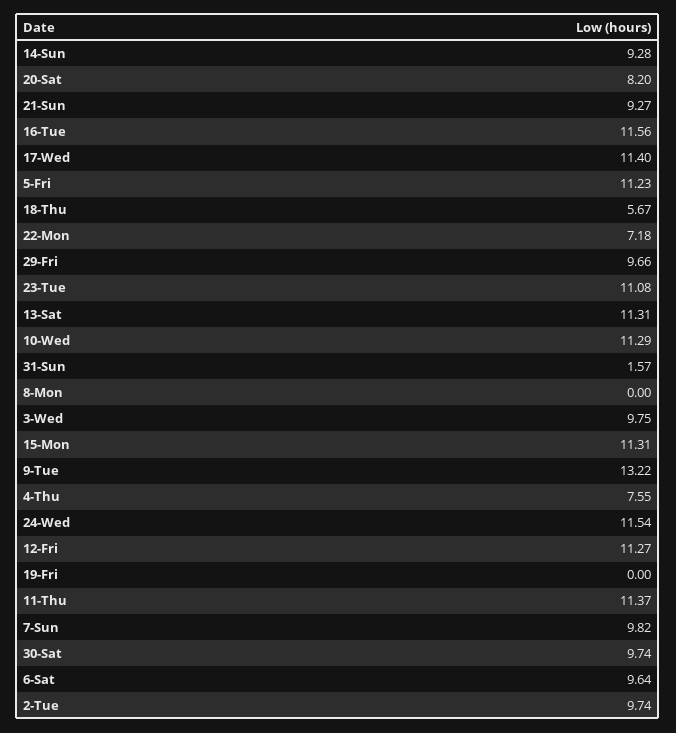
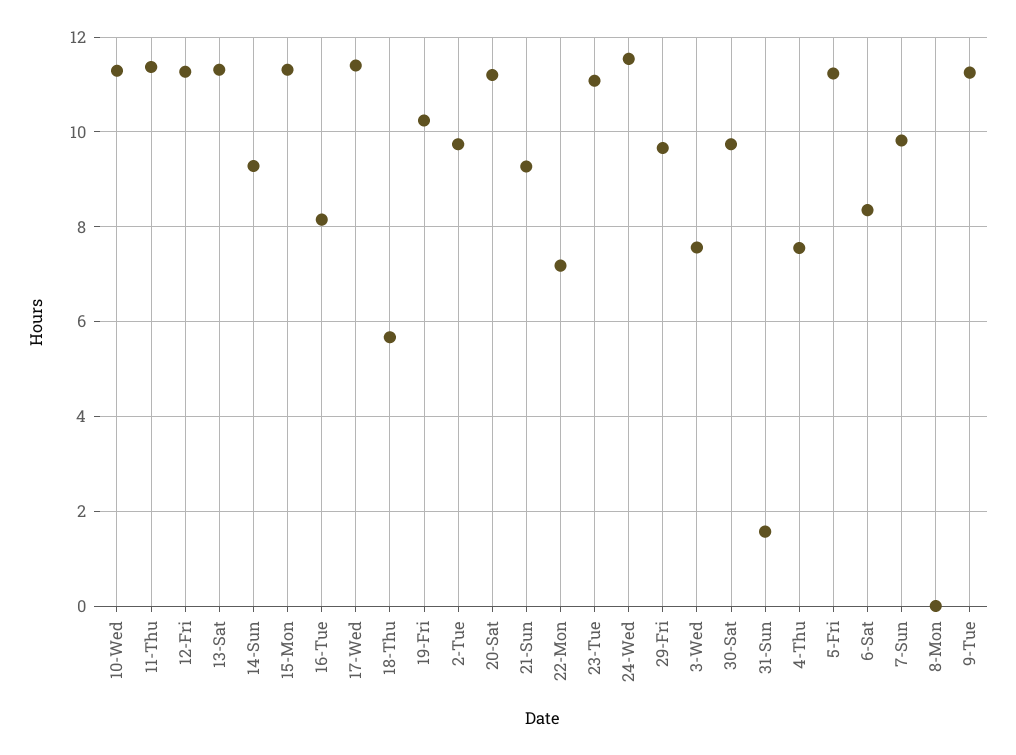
20-Sat: 8.2 -> 11.2
16-Tue: 11.56 -> 8.2
3-Wed: 9.75 -> 7.6
9-Tue: 13.22 -> 11.2
19-Fri: 0 -> 10.2
6-Sat: 9.64 -> 8.4

